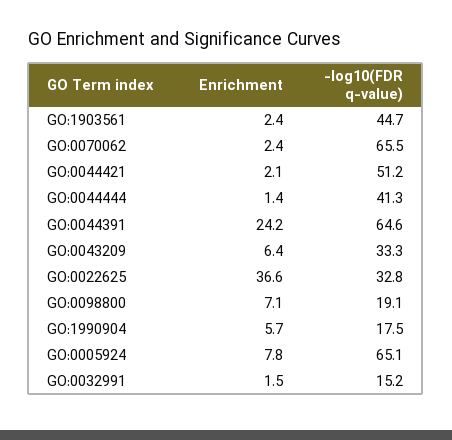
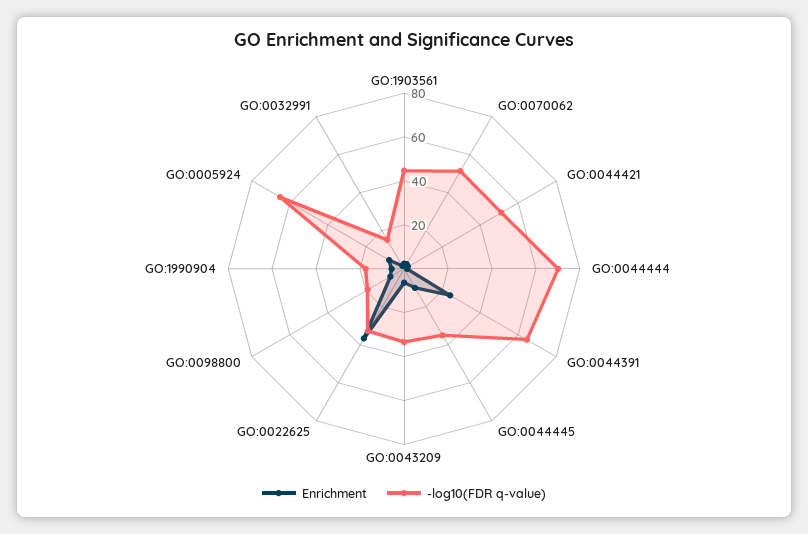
-log10(FDR q-value), GO:0070062: 65.5 -> 50
-log10(FDR q-value), GO:0044444: 41.3 -> 70
Enrichment, GO:0044445: none -> 10
-log10(FDR q-value), GO:0044445: none -> 35

